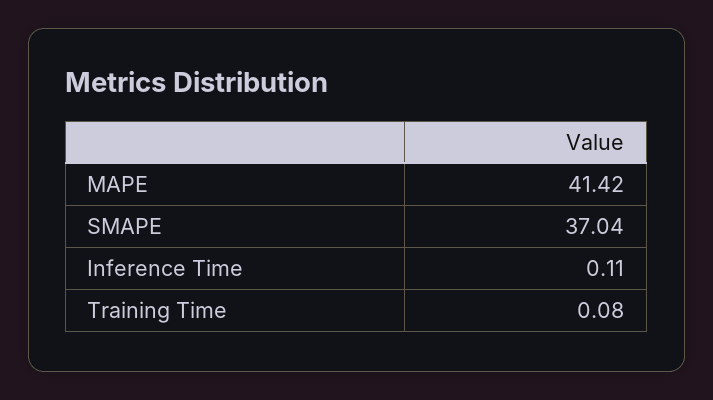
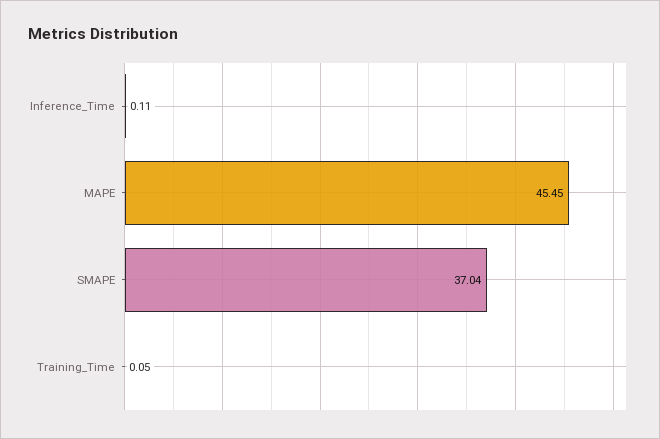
MAPE: 41.42 -> 45.45
Training Time: 0.08 -> 0.05

